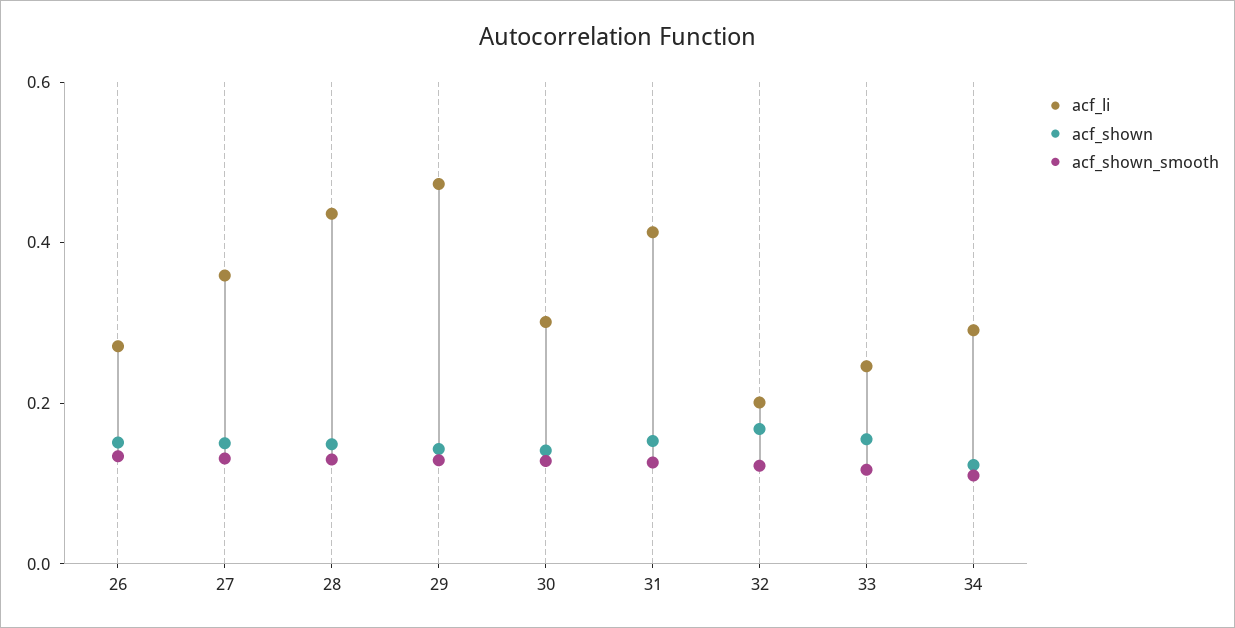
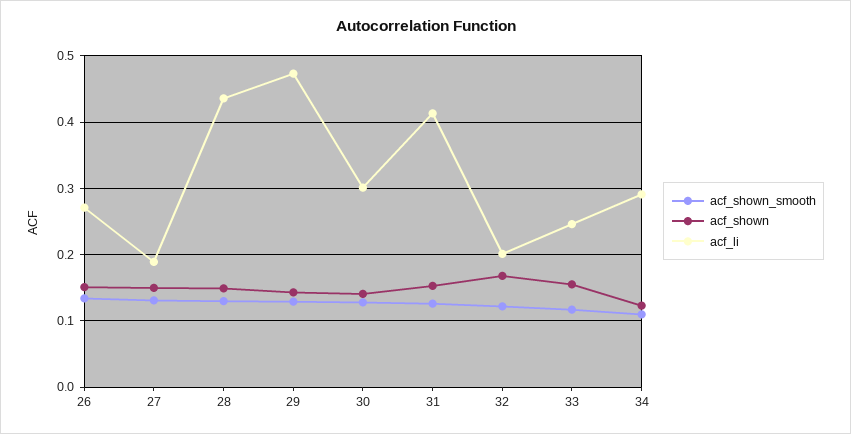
acf_li, 27: 0.35 -> 0.19

